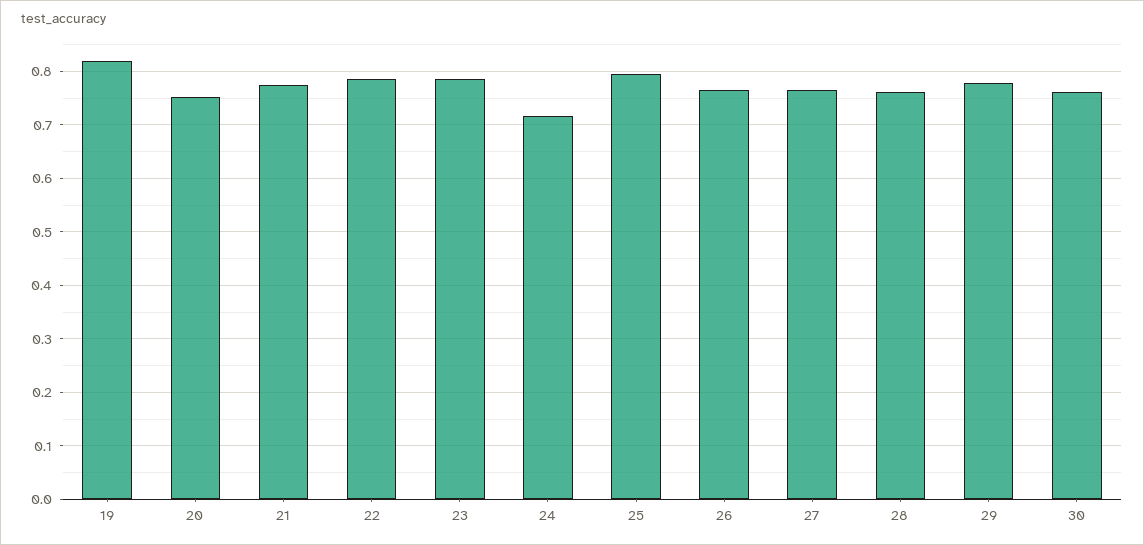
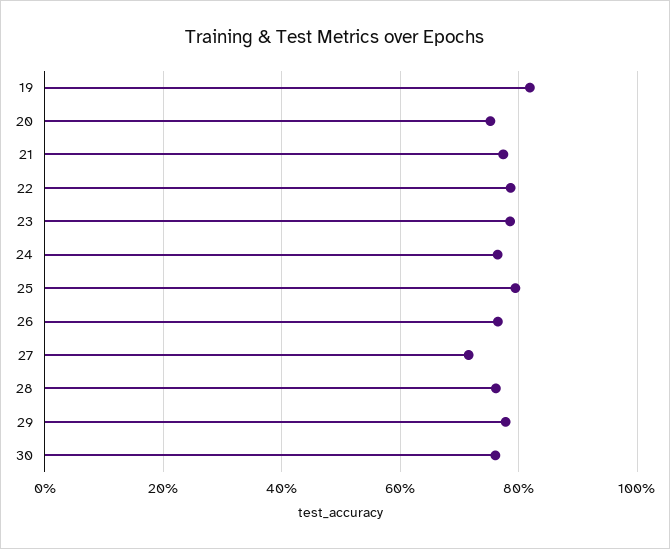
24: 0.72 -> 0.76
27: 0.76 -> 0.72

